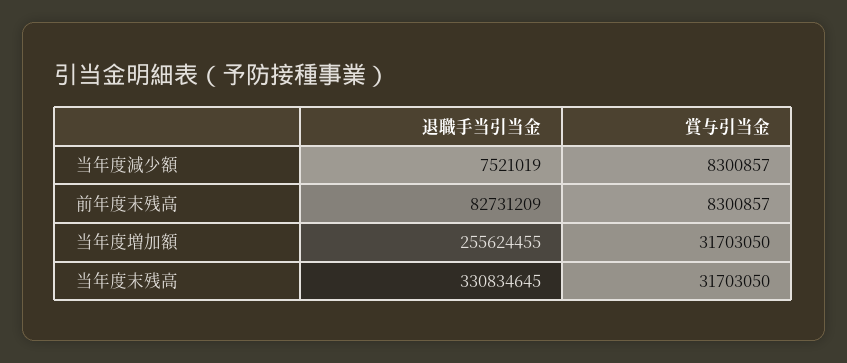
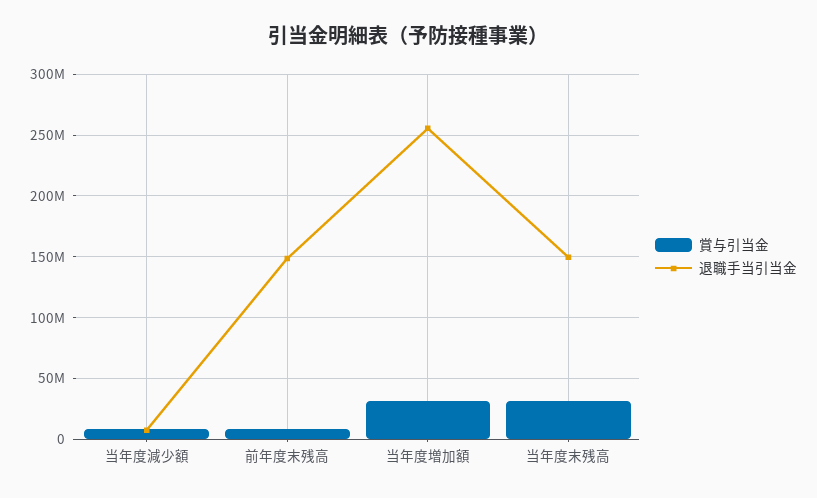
退職手当引当金, 前年度末残高: 82731209 -> 150000000
退職手当引当金, 当年度末残高: 330834645 -> 150000000

